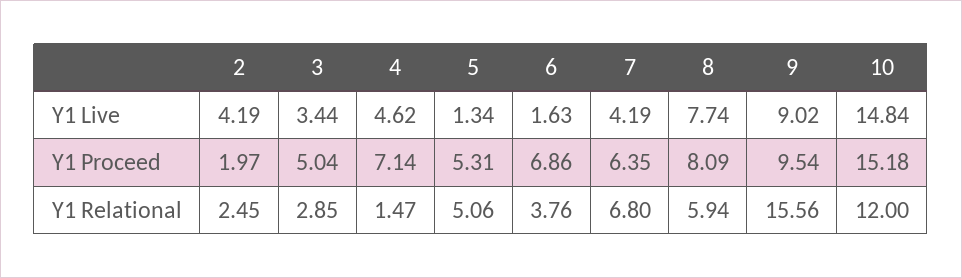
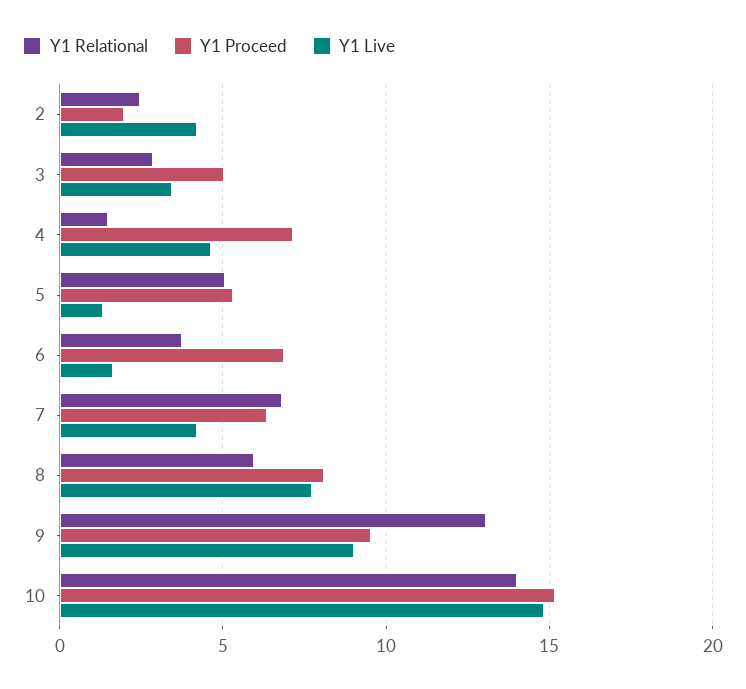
Y1 Relational, 9: 15.56 -> 13
Y1 Relational, 10: 12 -> 14

